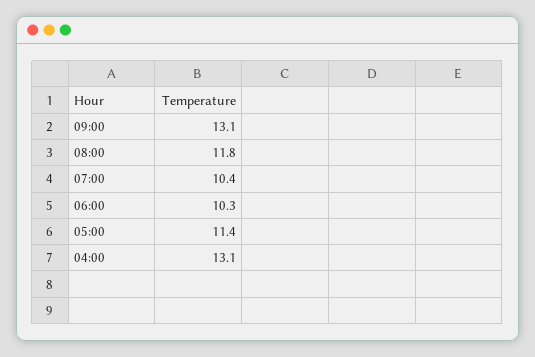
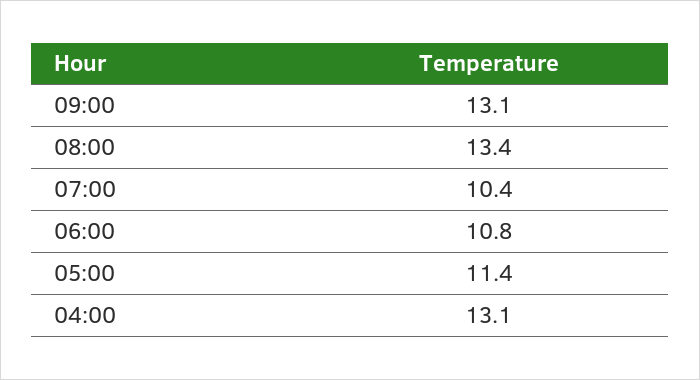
08:00: 11.8 -> 13.4
06:00: 10.3 -> 10.8

